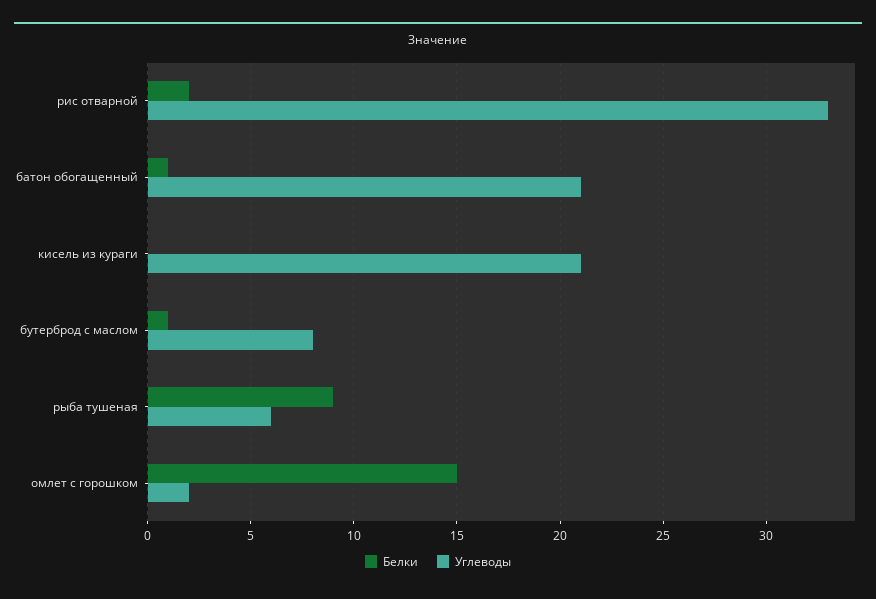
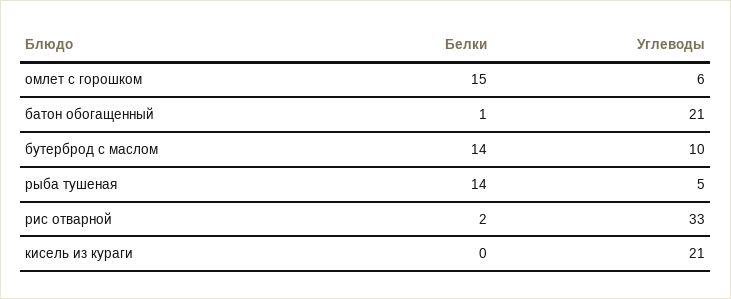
Белки, бутерброд с маслом: 1 -> 14
Углеводы, бутерброд с маслом: 8 -> 10
Белки, рыба тушеная: 9 -> 14
Углеводы, рыба тушеная: 6 -> 5
Углеводы, омлет с горошком: 2 -> 6

